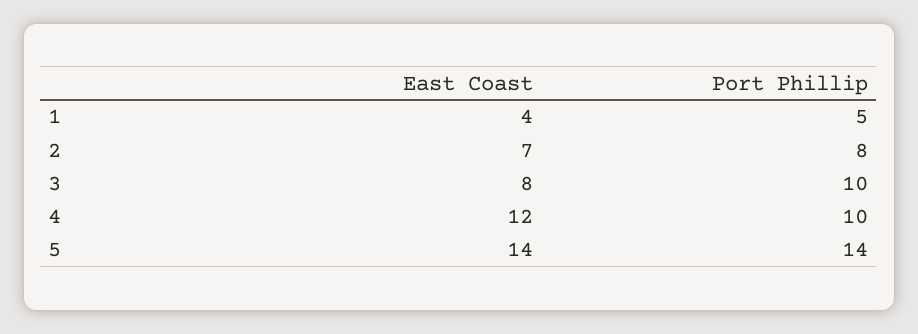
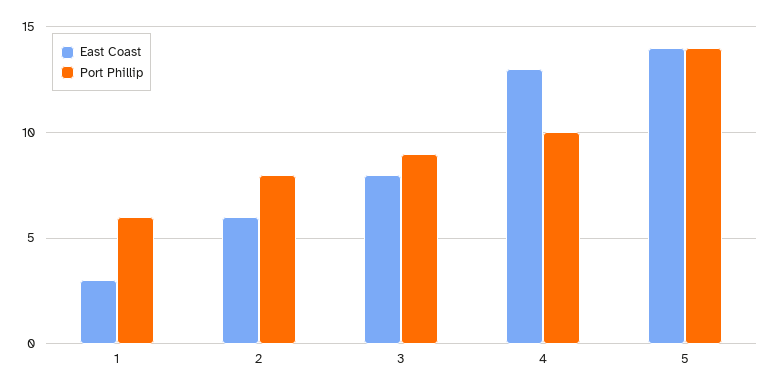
East Coast, 1: 4 -> 3
Port Phillip, 1: 5 -> 6
East Coast, 2: 7 -> 6
Port Phillip, 3: 10 -> 9
East Coast, 4: 12 -> 13

